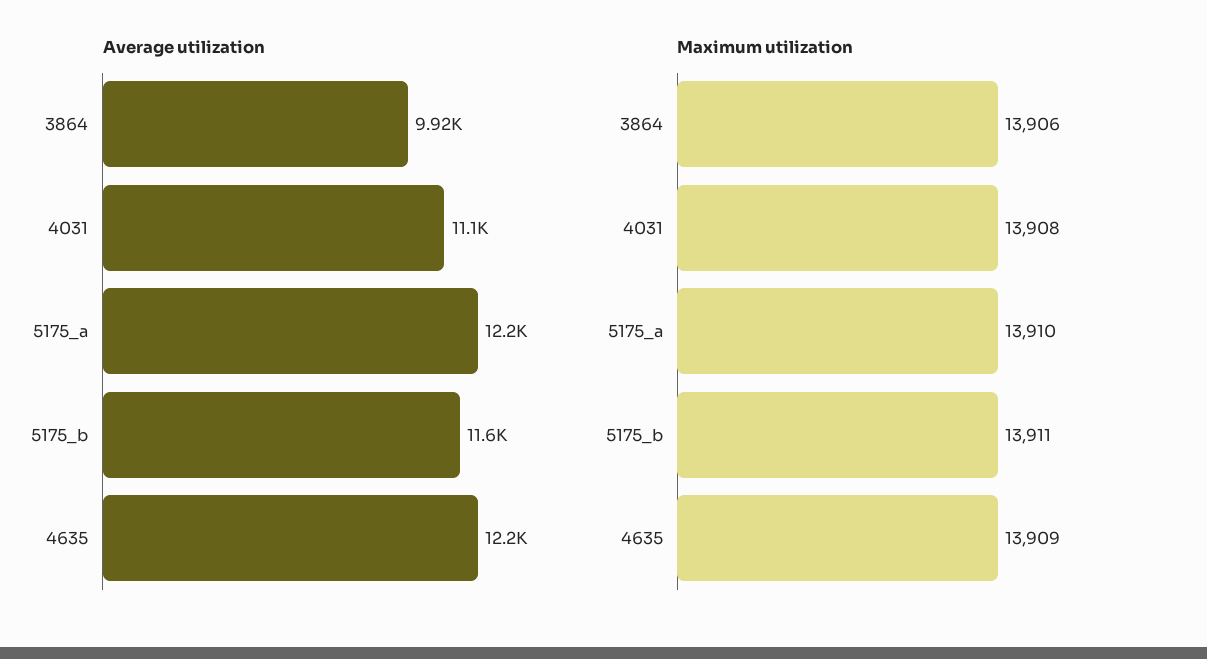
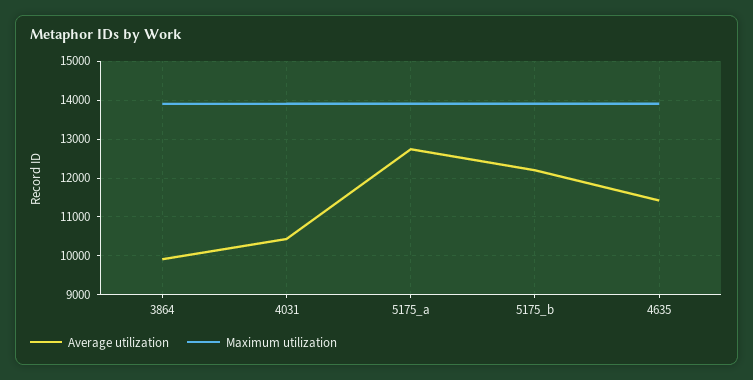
Average utilization, 4031: 11100 -> 10400
Average utilization, 5175_a: 12200 -> 12800
Average utilization, 5175_b: 11600 -> 12200
Average utilization, 4635: 12200 -> 11400

